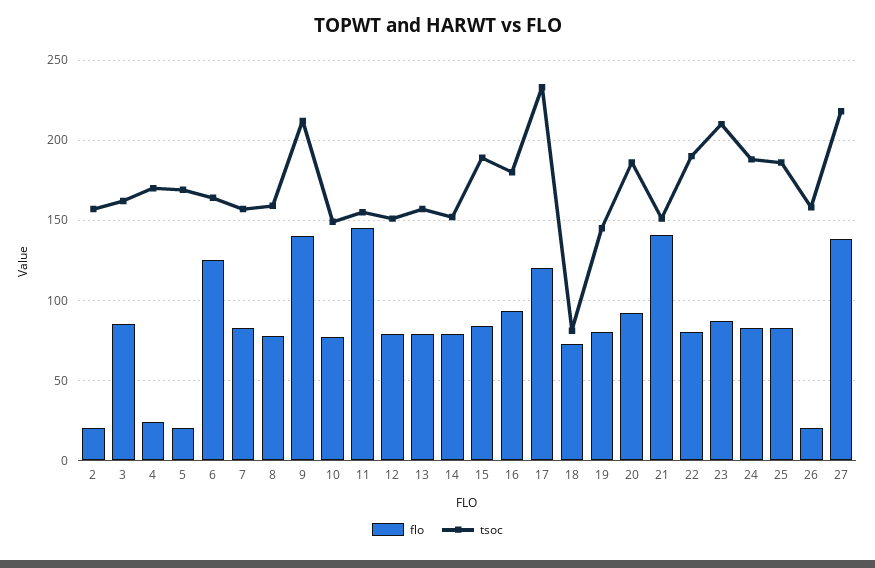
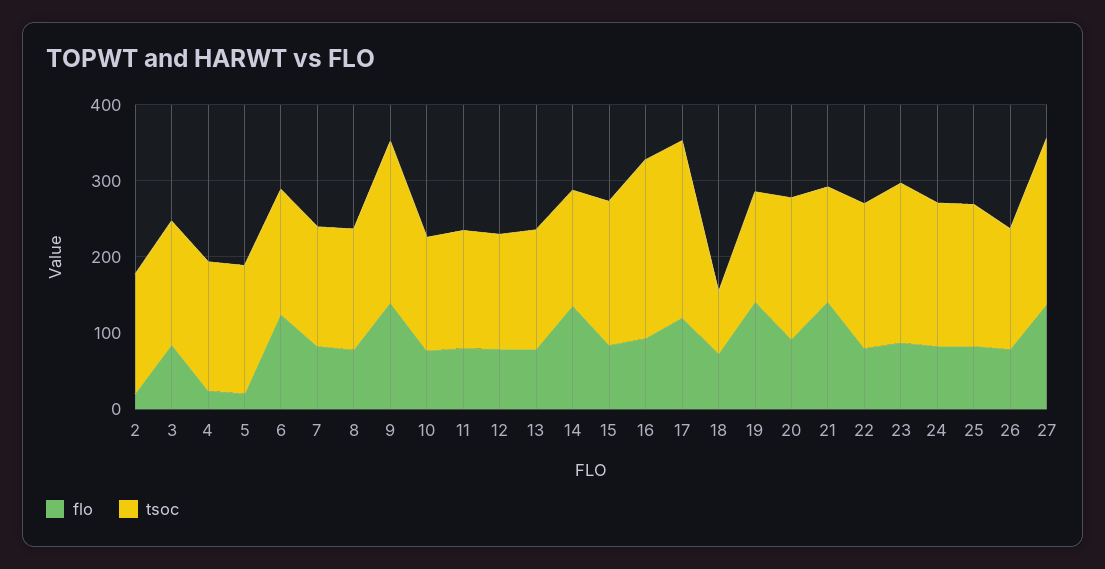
flo, 11: 145 -> 80
flo, 14: 80 -> 140
tsoc, 16: 180 -> 240
flo, 19: 80 -> 140
flo, 26: 20 -> 80

